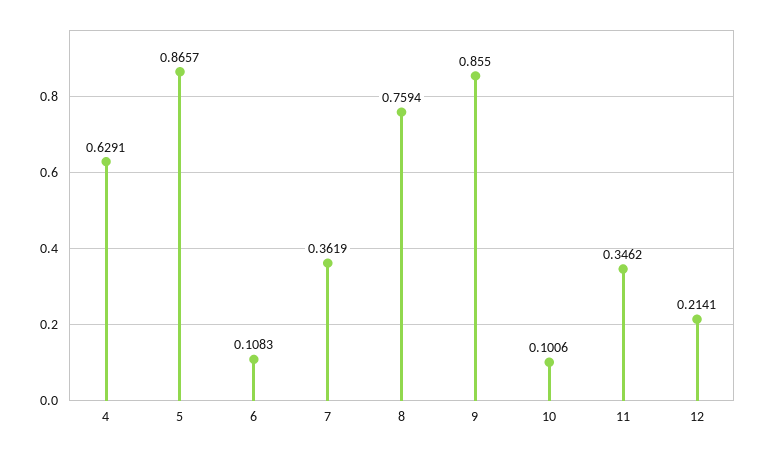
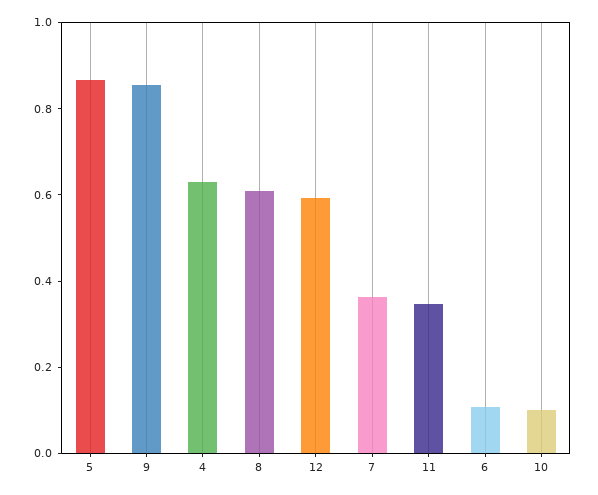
8: 0.7594 -> 0.6
12: 0.2141 -> 0.6

